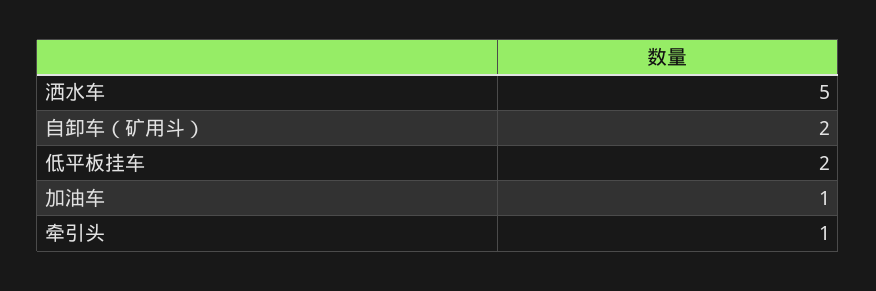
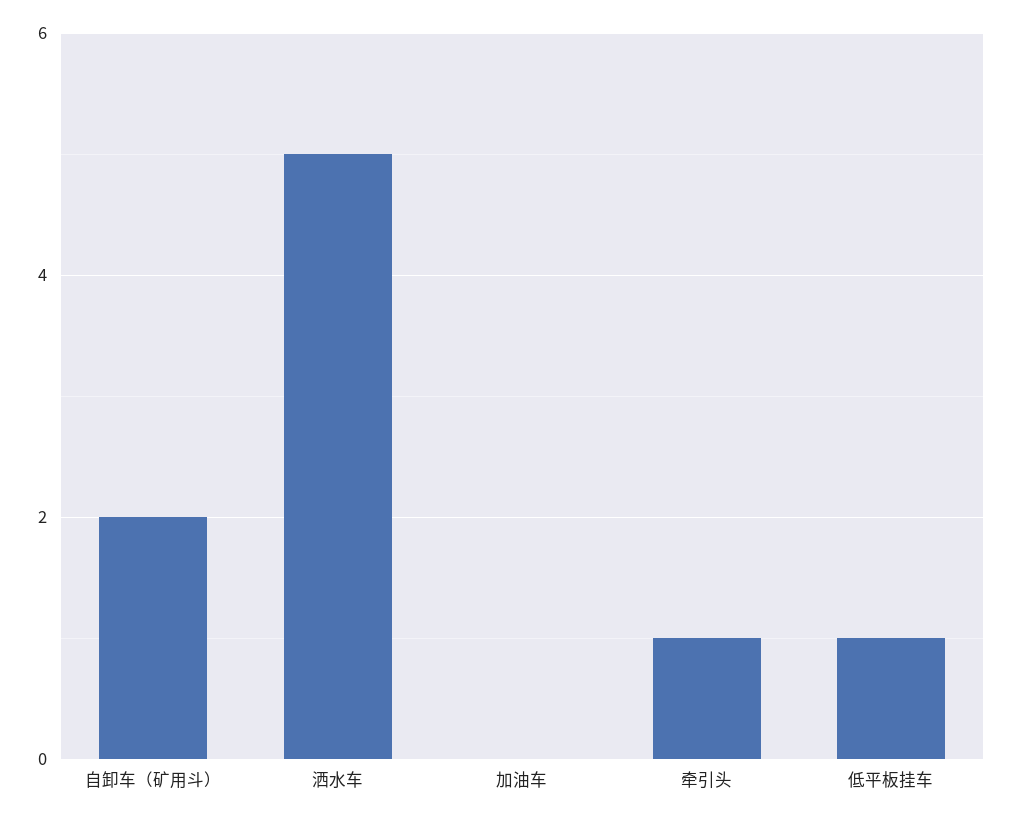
低平板挂车: 2 -> 1
加油车: 1 -> 0

